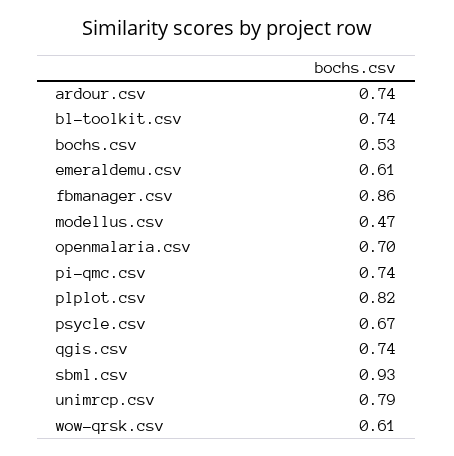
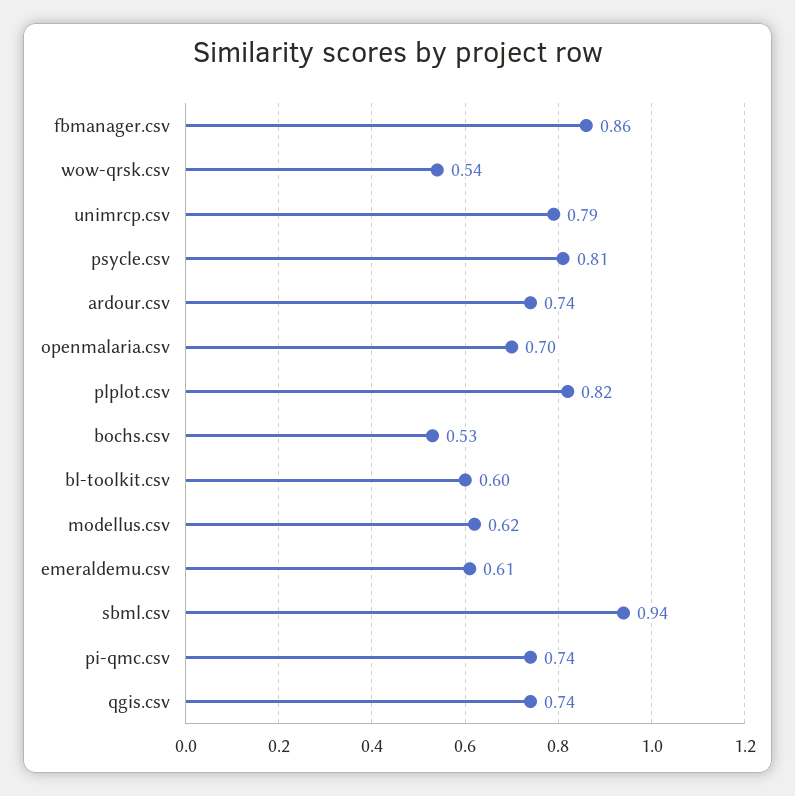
bl-toolkit.csv: 0.74 -> 0.6
modellus.csv: 0.47 -> 0.62
psycle.csv: 0.67 -> 0.81
sbml.csv: 0.93 -> 0.94
wow-qrsk.csv: 0.61 -> 0.54

